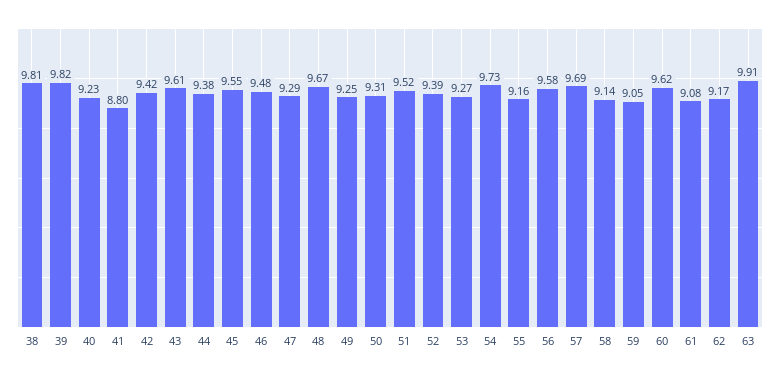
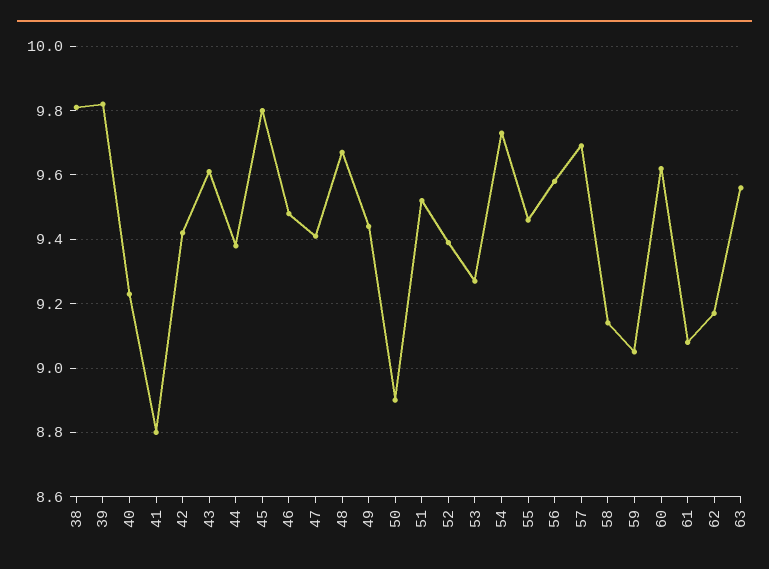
45: 9.55 -> 9.8
47: 9.29 -> 9.4
49: 9.25 -> 9.45
50: 9.31 -> 8.9
55: 9.16 -> 9.45
63: 9.91 -> 9.55

